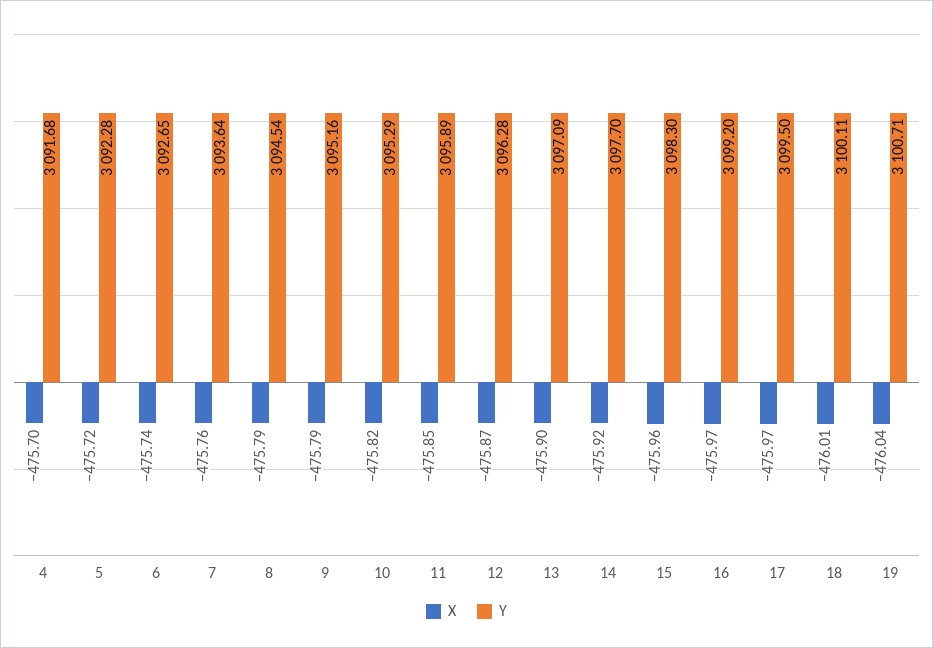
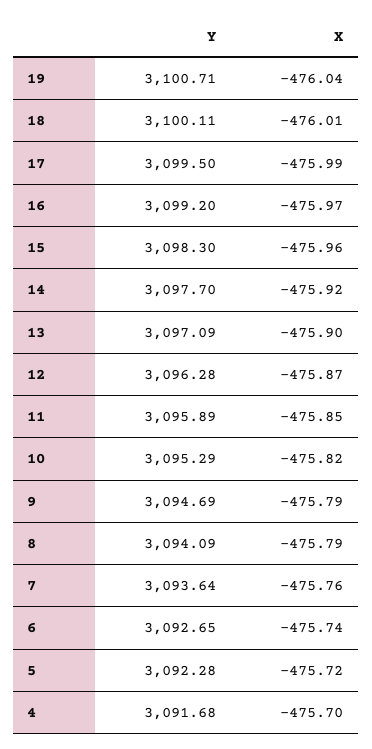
Y, 8: 3094.54 -> 3094.09
Y, 9: 3095.16 -> 3094.69
X, 17: -475.97 -> -475.99

